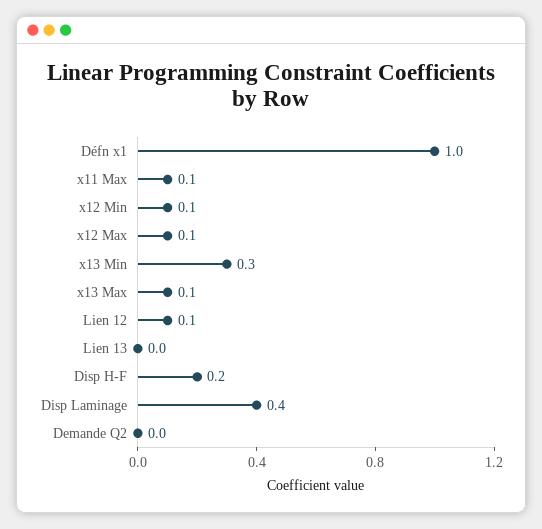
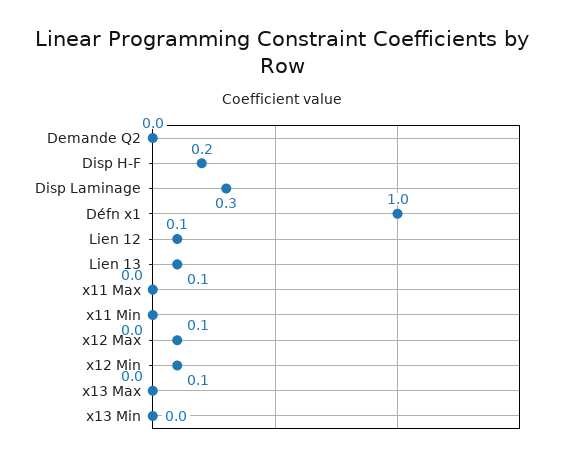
x11 Max: 0.1 -> 0
x13 Min: 0.3 -> 0
x13 Max: 0.1 -> 0
Lien 13: 0 -> 0.1
Disp Laminage: 0.4 -> 0.3
x11 Min: none -> 0

